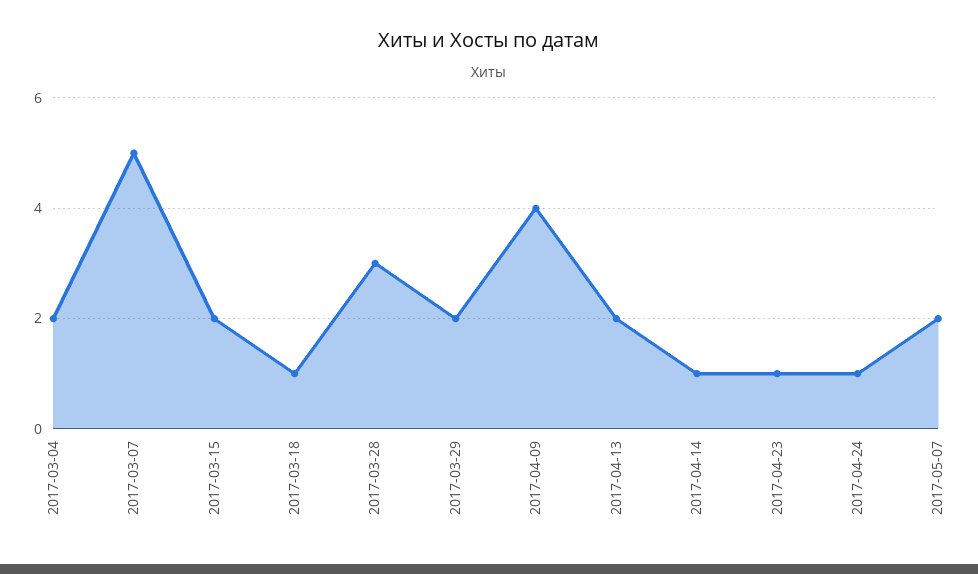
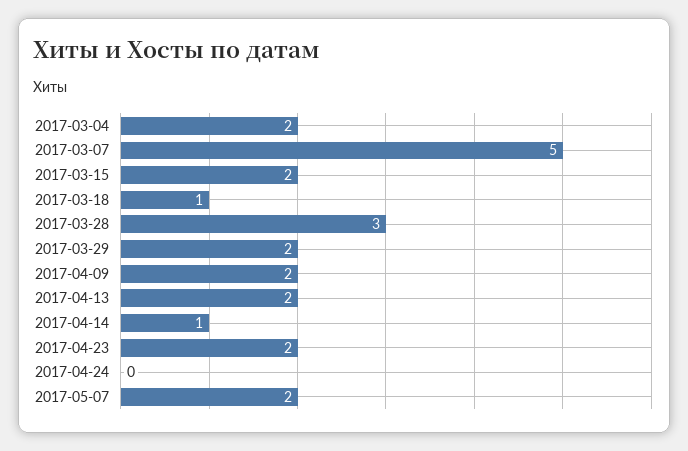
2017-04-09: 4 -> 2
2017-04-23: 1 -> 2
2017-04-24: 1 -> 0

